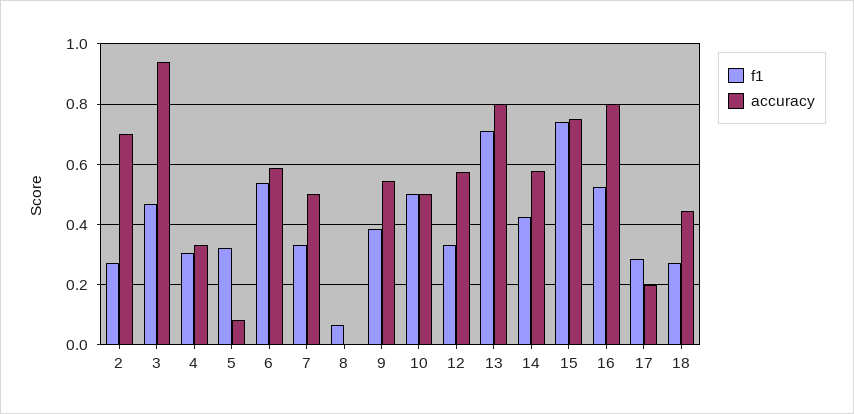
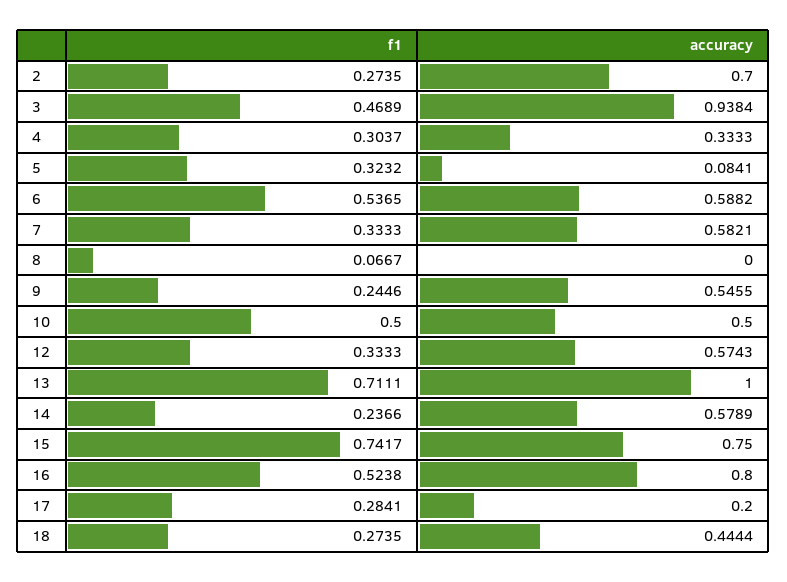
accuracy, 7: 0.5 -> 0.5821
f1, 9: 0.38 -> 0.2446
accuracy, 13: 0.8 -> 1
f1, 14: 0.42 -> 0.2366

